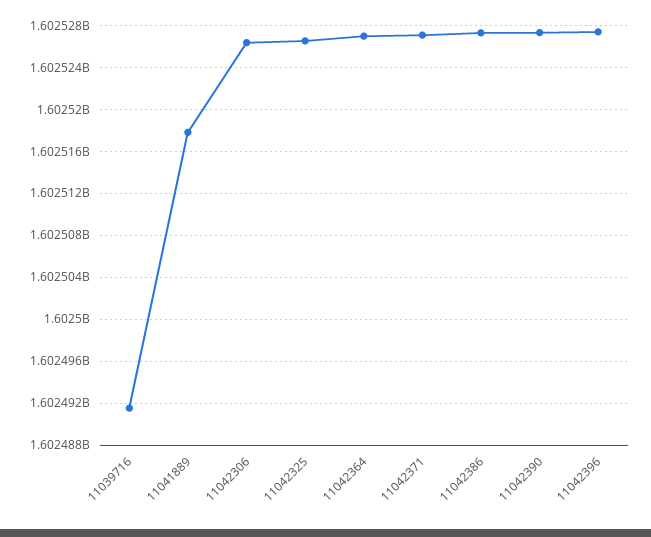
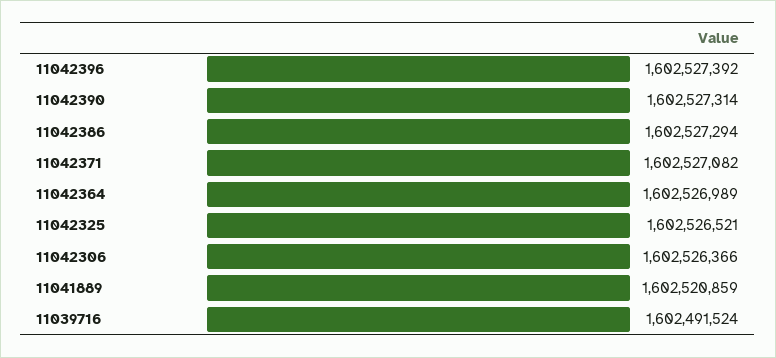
11041889: 1602518000 -> 1602520859

